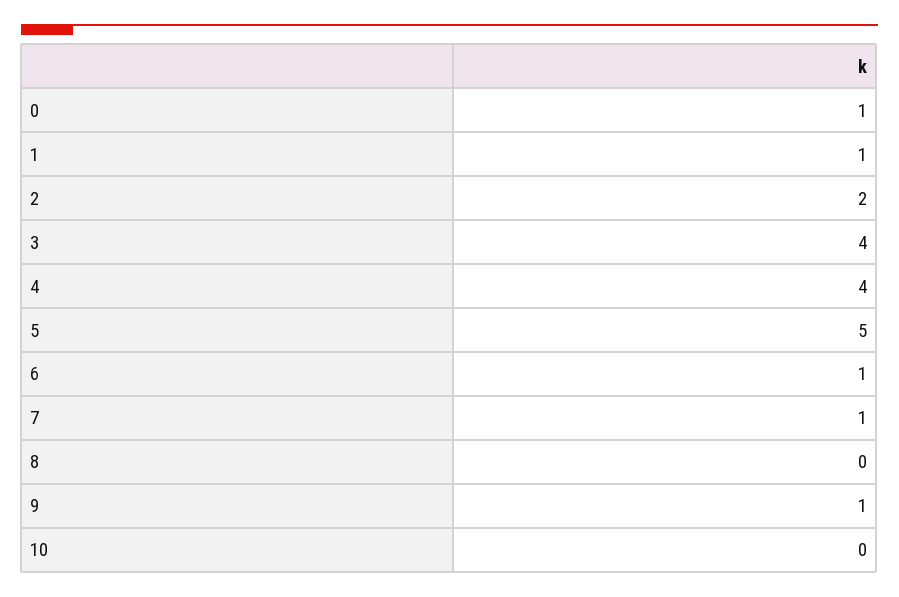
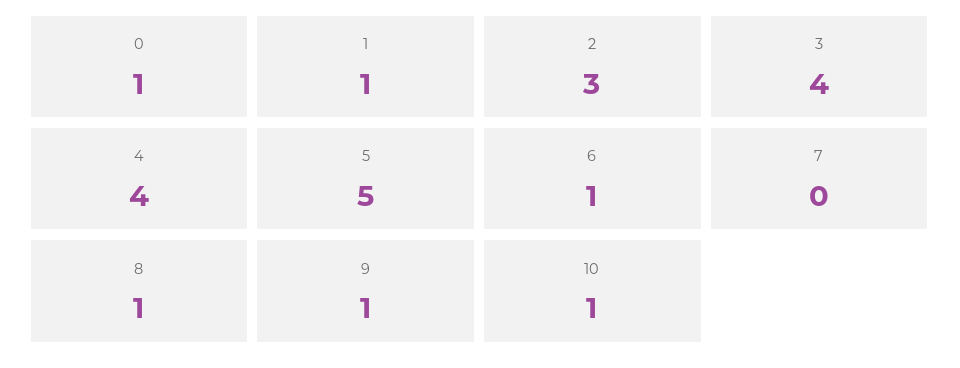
2: 2 -> 3
7: 1 -> 0
8: 0 -> 1
10: 0 -> 1

